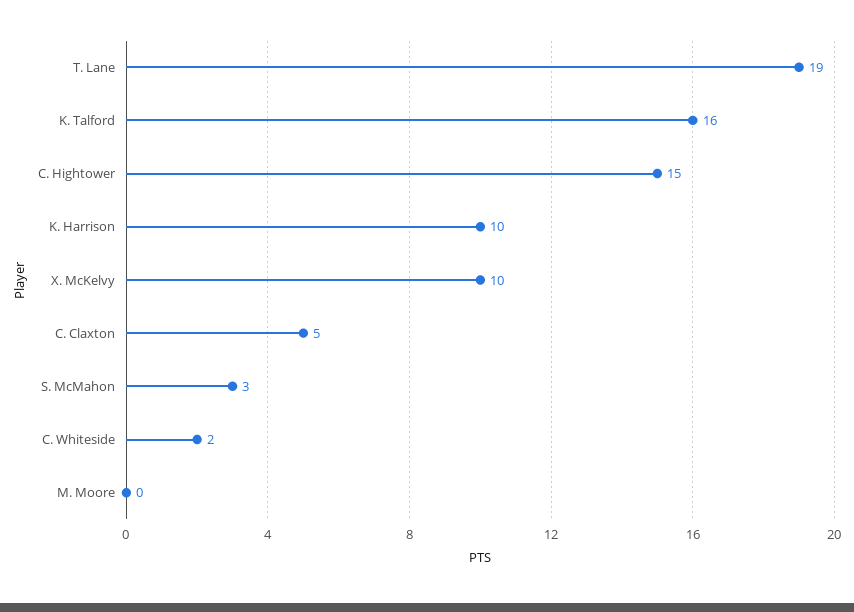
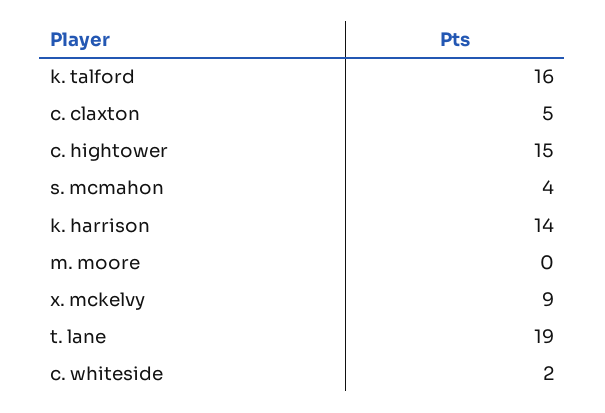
K. Harrison: 10 -> 14
X. McKelvy: 10 -> 9
S. McMahon: 3 -> 4

